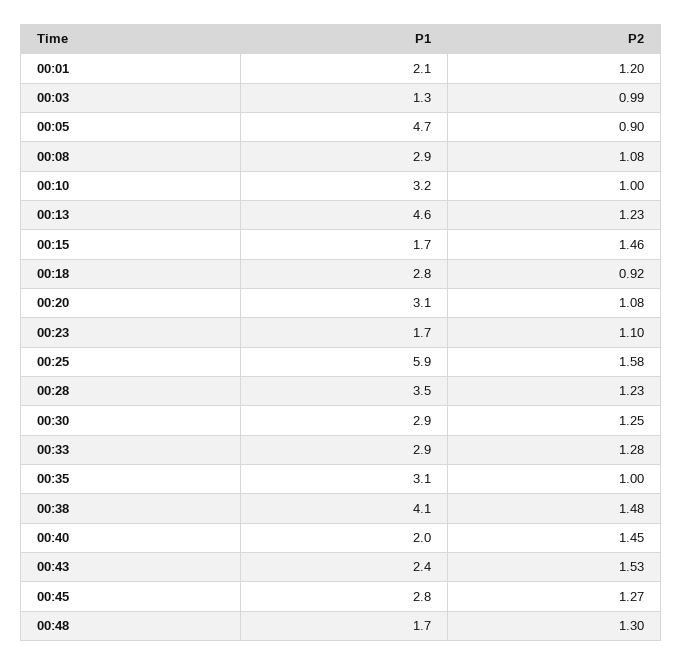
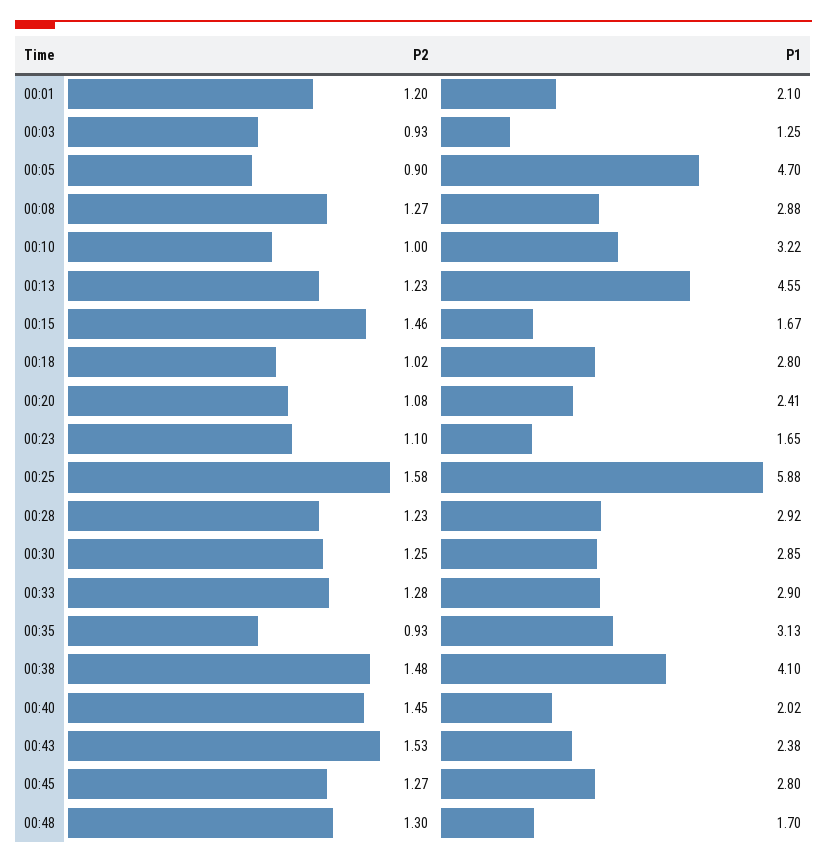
P2, 00:03: 0.99 -> 0.93
P2, 00:08: 1.08 -> 1.27
P2, 00:18: 0.92 -> 1.02
P1, 00:20: 3.1 -> 2.41
P1, 00:28: 3.5 -> 2.92
P2, 00:35: 1 -> 0.93

